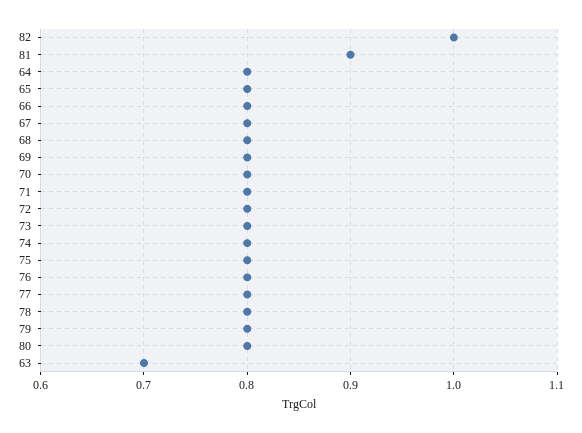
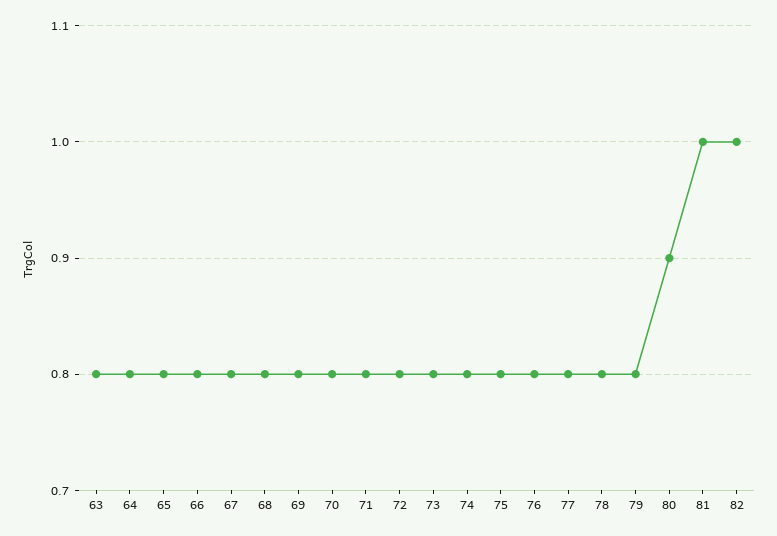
81: 0.9 -> 1
80: 0.8 -> 0.9
63: 0.7 -> 0.8

